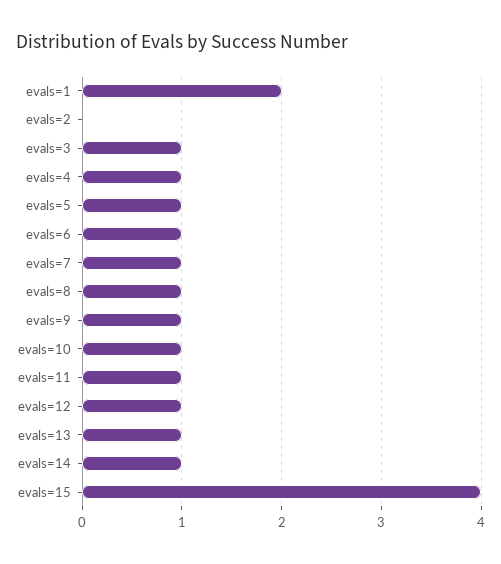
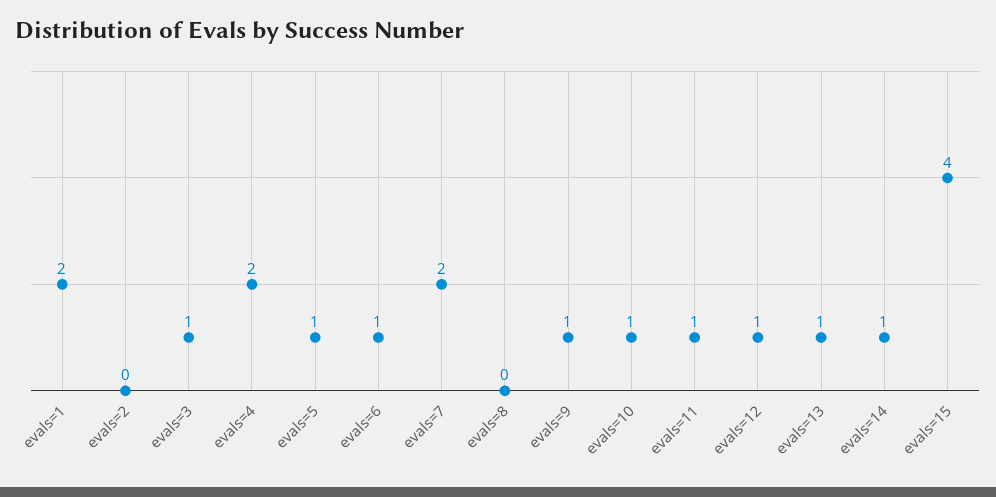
evals=4: 1 -> 2
evals=7: 1 -> 2
evals=8: 1 -> 0

